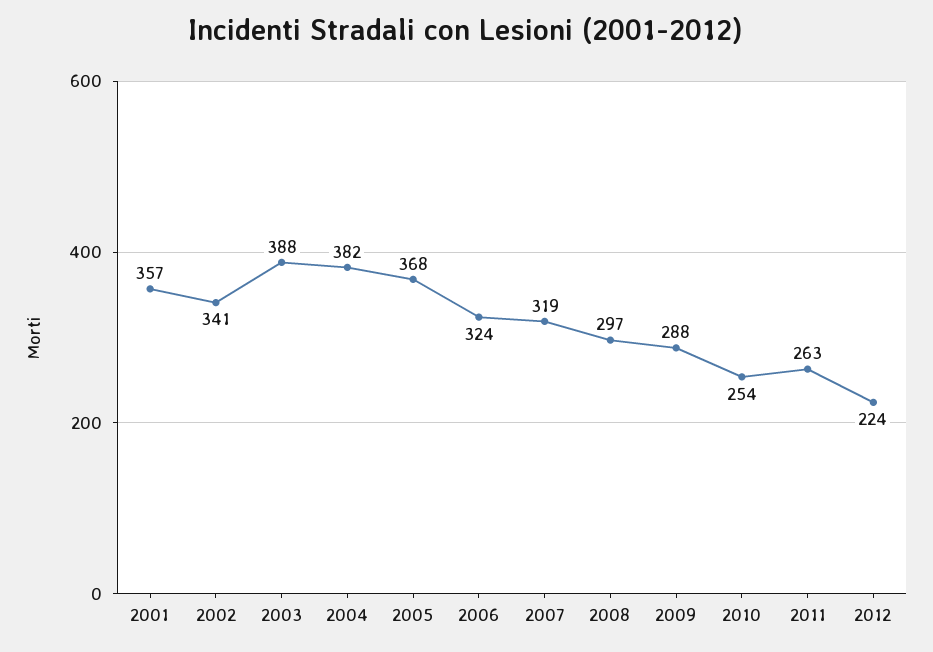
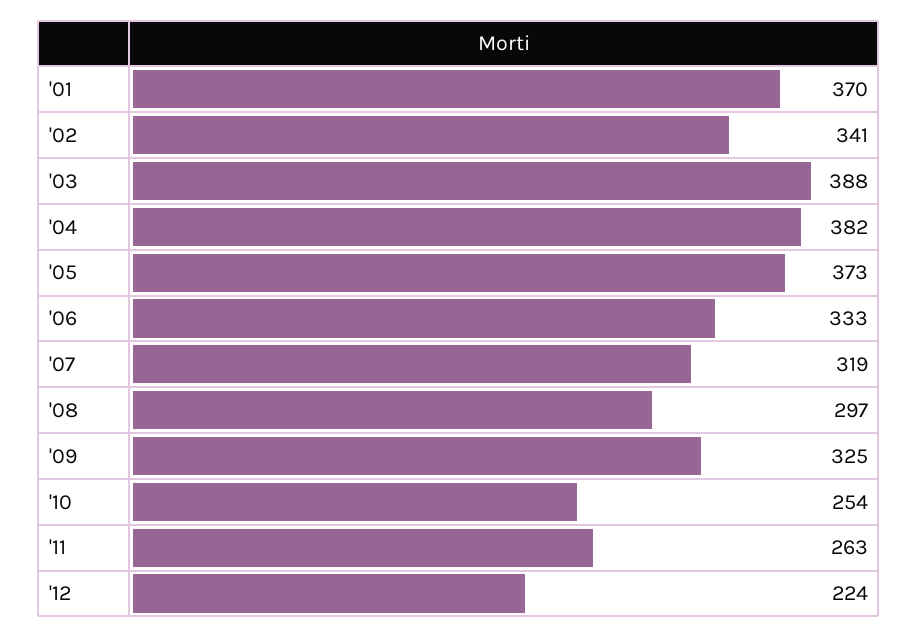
2001: 357 -> 370
2005: 368 -> 373
2006: 324 -> 333
2009: 288 -> 325

